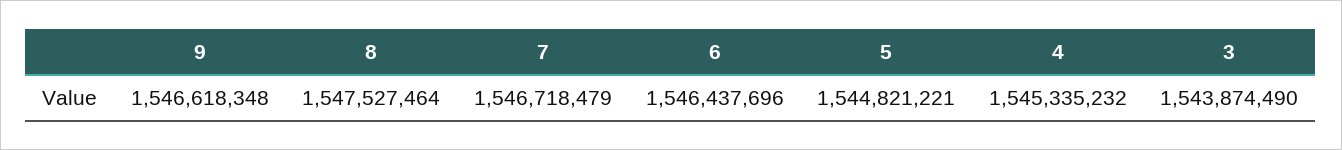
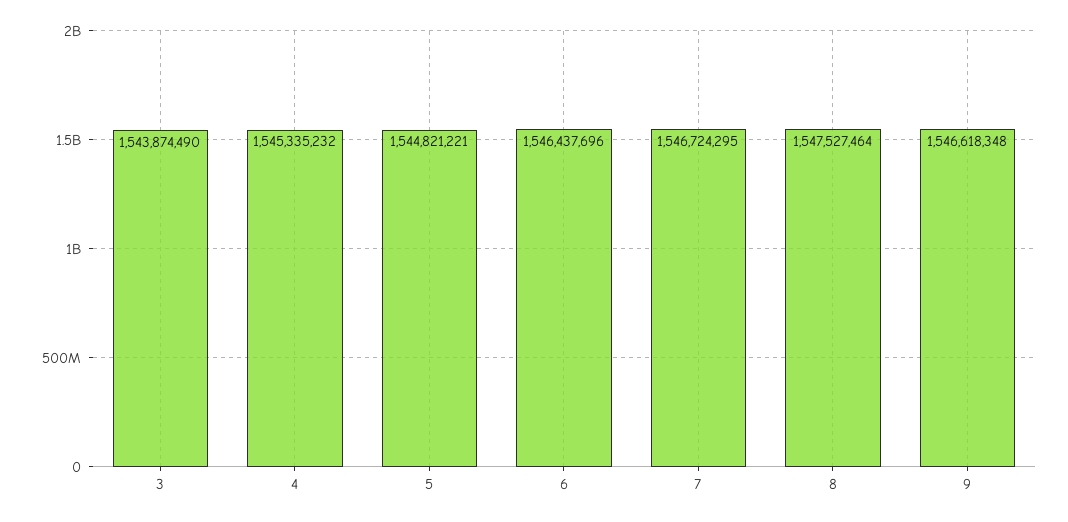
7: 1546718479 -> 1546724295

